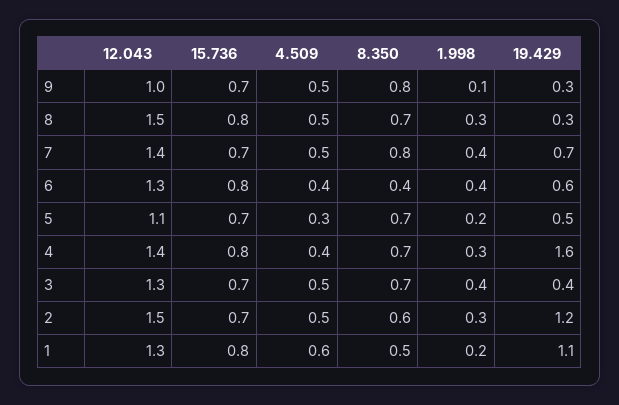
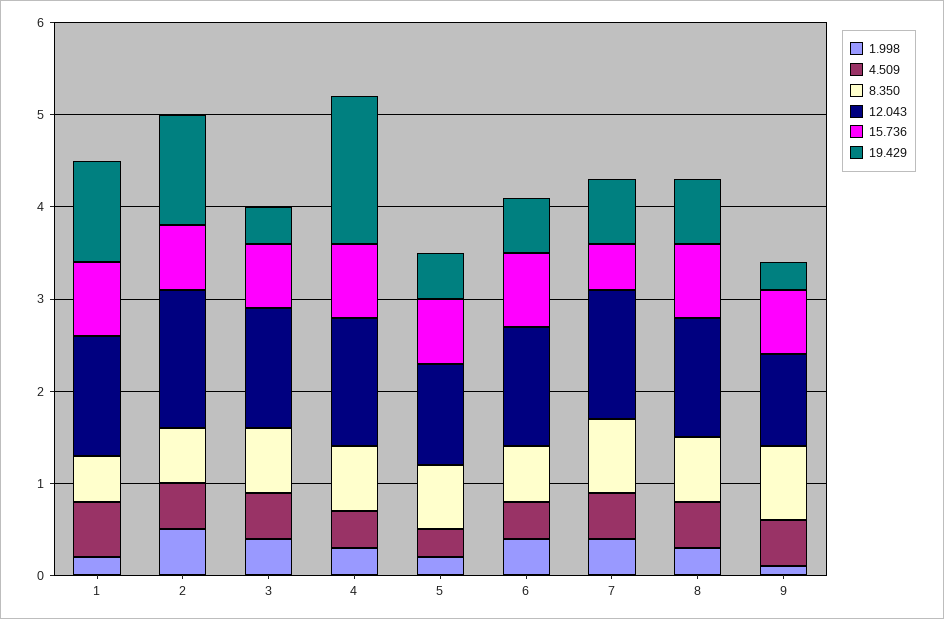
12.043, 8: 1.5 -> 1.3
19.429, 8: 0.3 -> 0.7
15.736, 7: 0.7 -> 0.5
8.350, 6: 0.4 -> 0.6
1.998, 2: 0.3 -> 0.5

